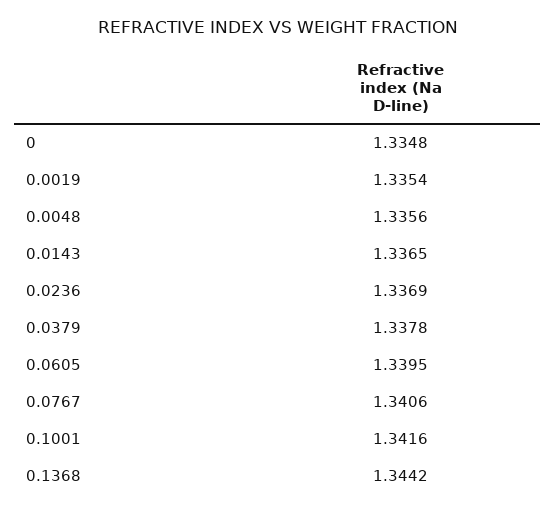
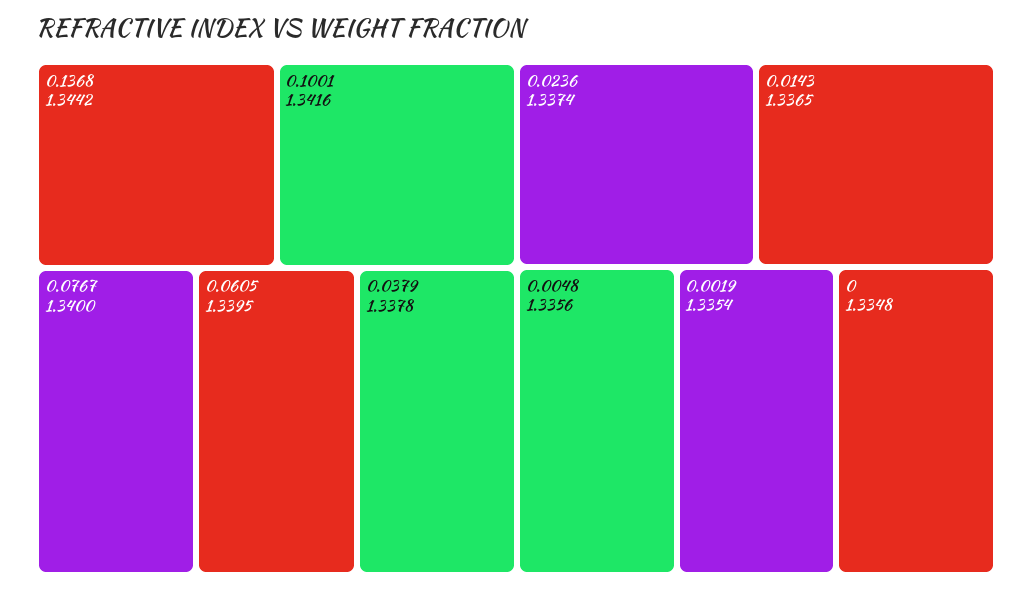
0.0236: 1.3369 -> 1.3374
0.0767: 1.3406 -> 1.34

